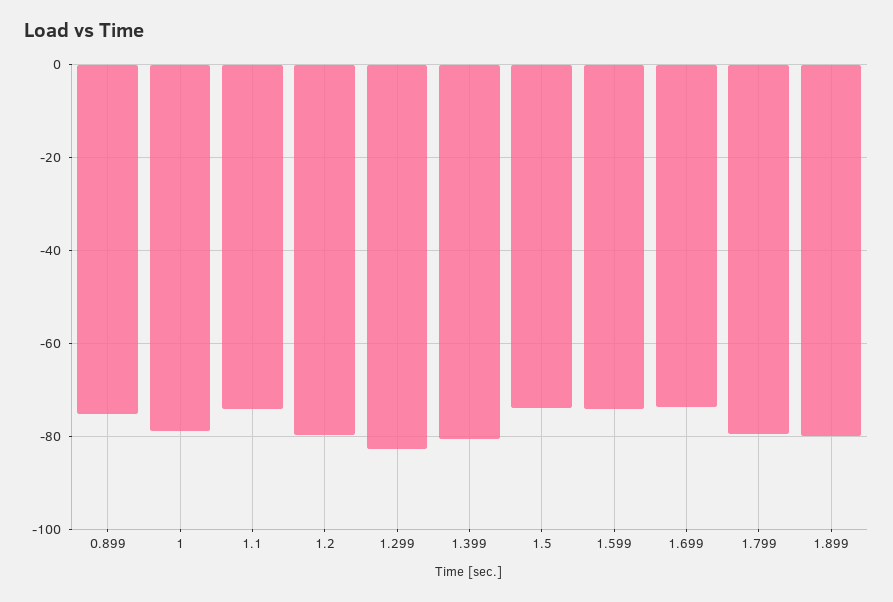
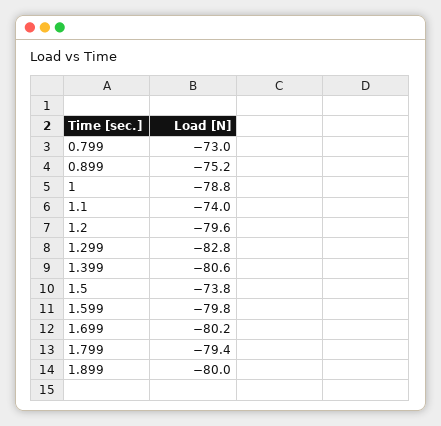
1.599: -74 -> -79.8
1.699: -74 -> -80.2
0.799: none -> -73

